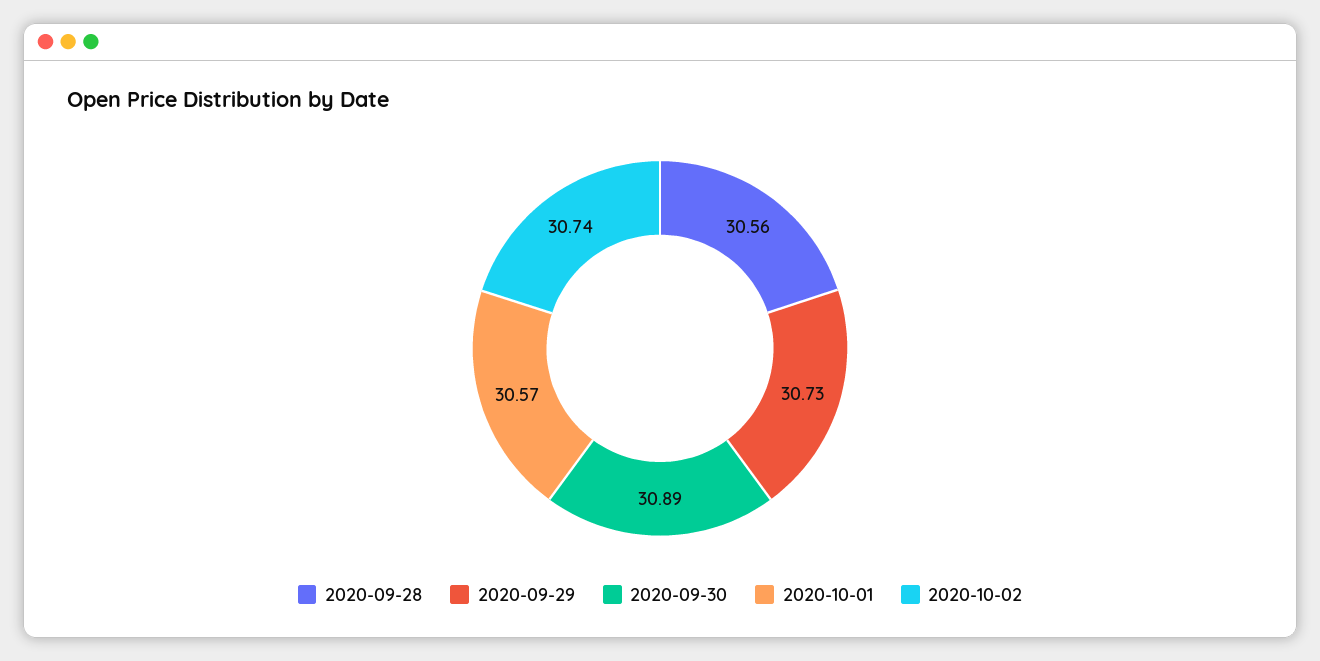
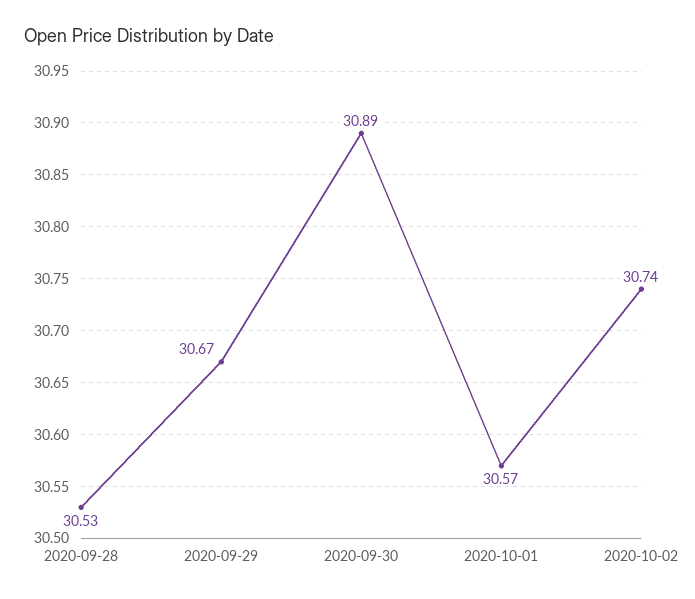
2020-09-28: 30.56 -> 30.53
2020-09-29: 30.73 -> 30.67

